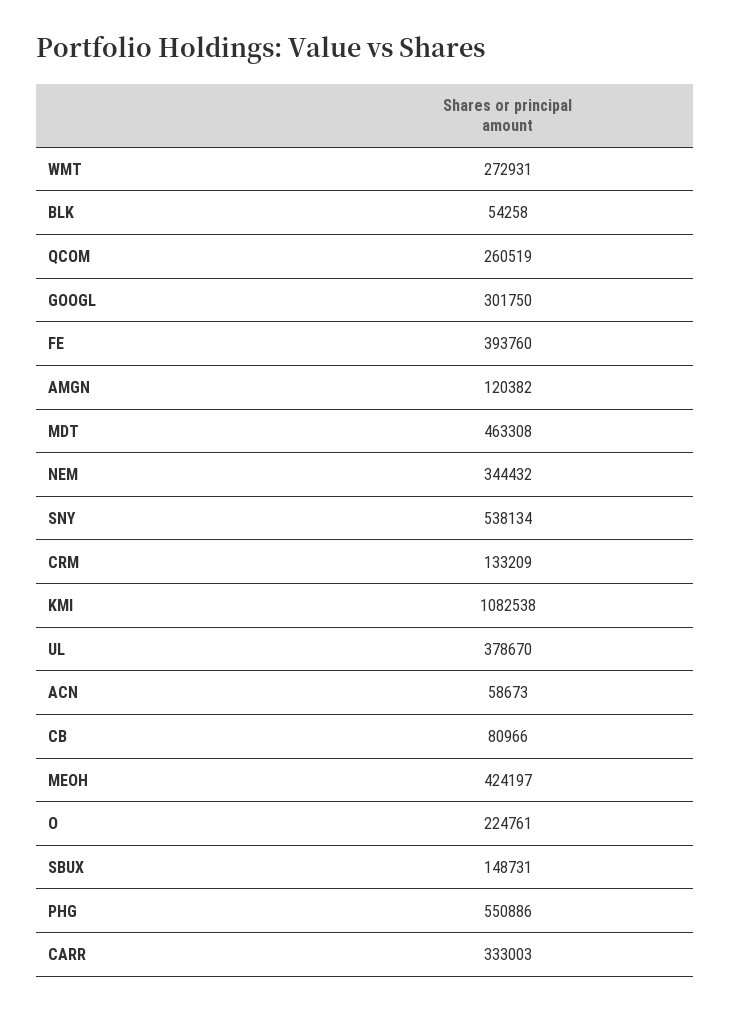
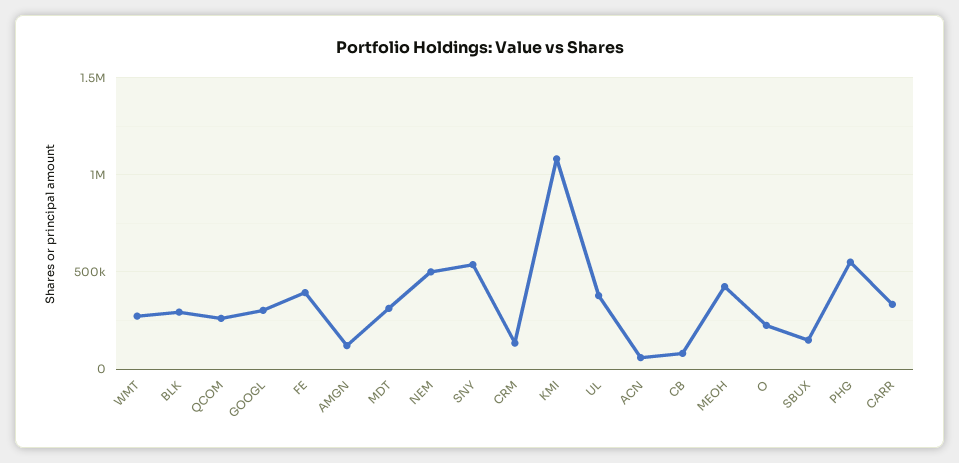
BLK: 54258 -> 300000
MDT: 463308 -> 300000
NEM: 344432 -> 500000

